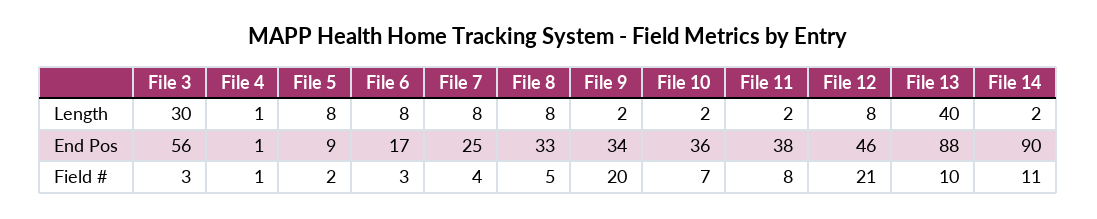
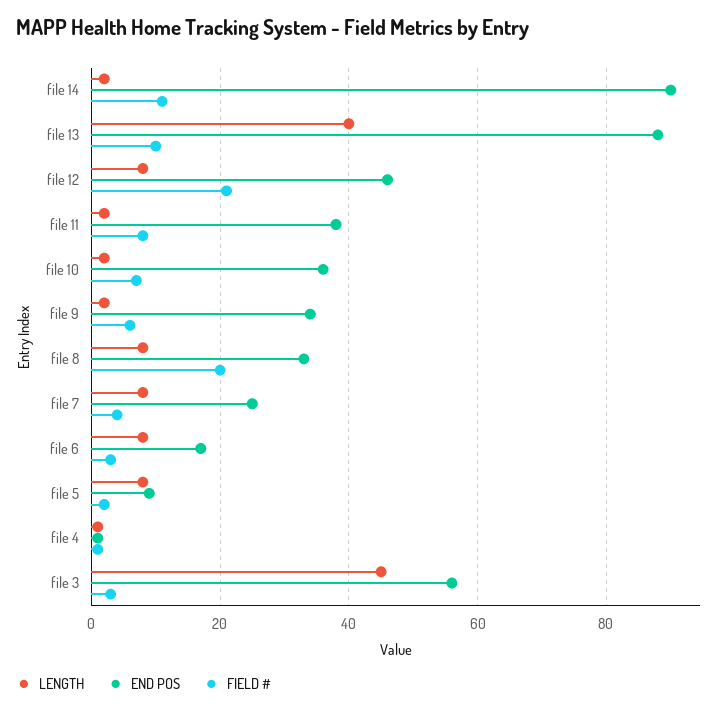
Length, File 3: 30 -> 45
Field #, File 8: 5 -> 20
Field #, File 9: 20 -> 5

